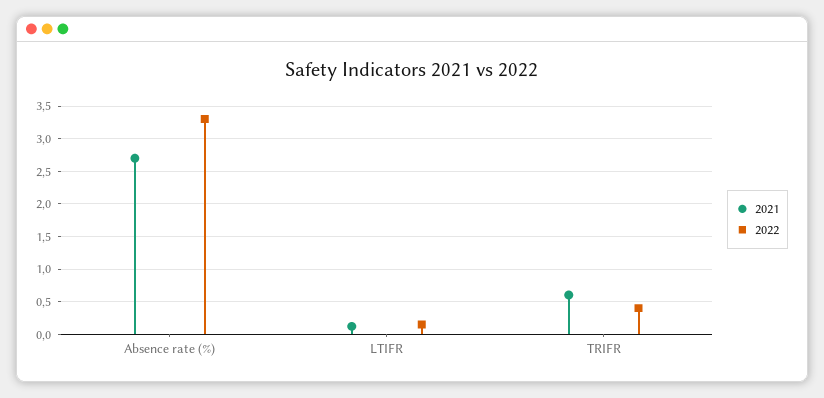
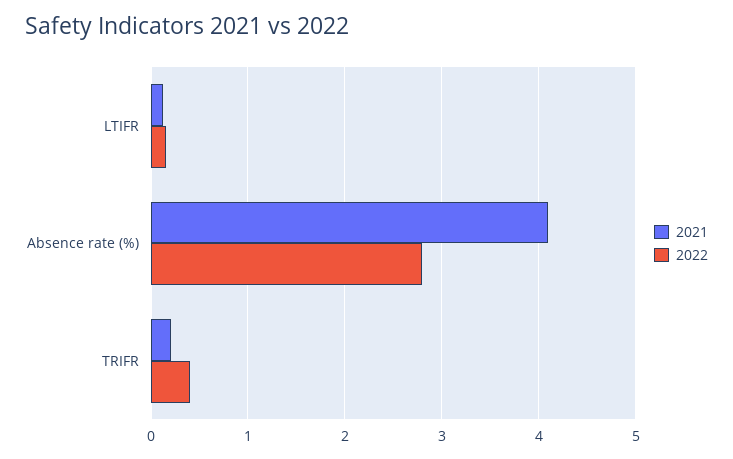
2021, Absence rate (%): 2.7 -> 4.1
2022, Absence rate (%): 3.3 -> 2.8
2021, TRIFR: 0.6 -> 0.2

